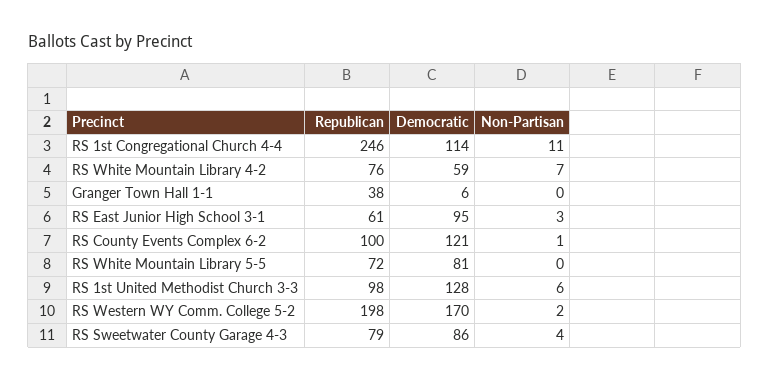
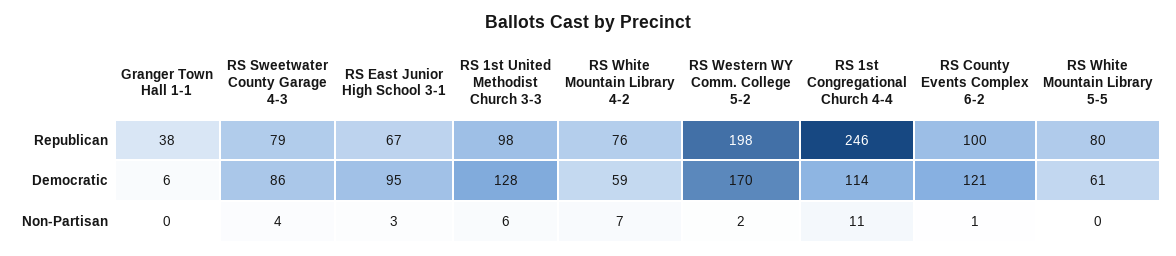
Republican, RS East Junior High School 3-1: 61 -> 67
Republican, RS White Mountain Library 5-5: 72 -> 80
Democratic, RS White Mountain Library 5-5: 81 -> 61

